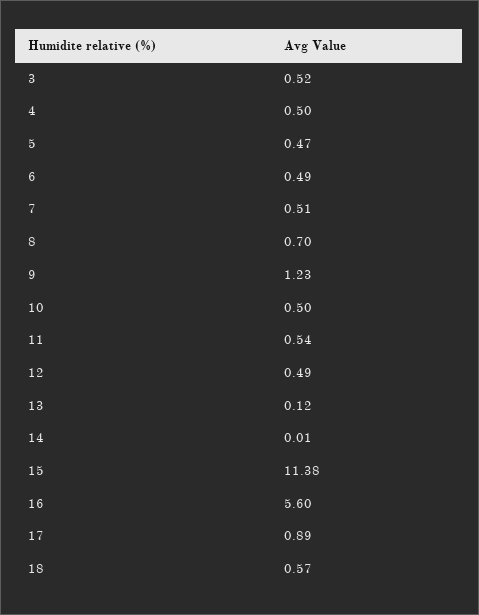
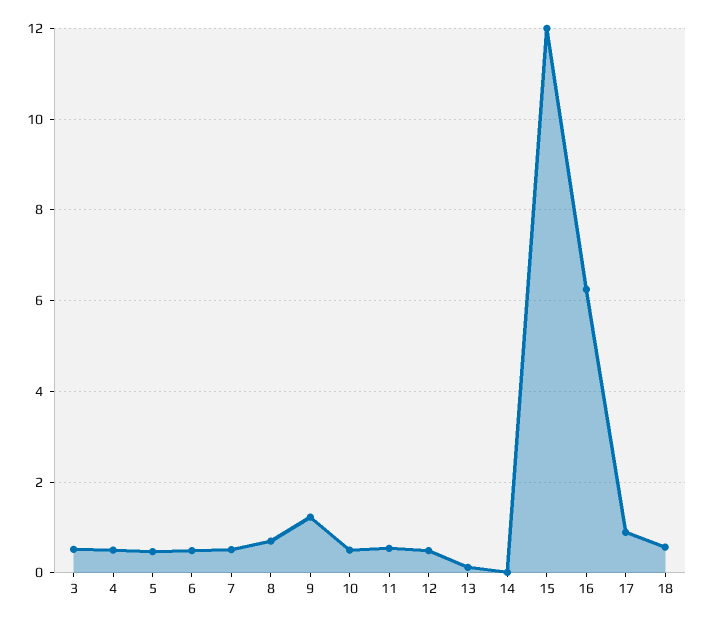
15: 11.38 -> 12
16: 5.6 -> 6.2

